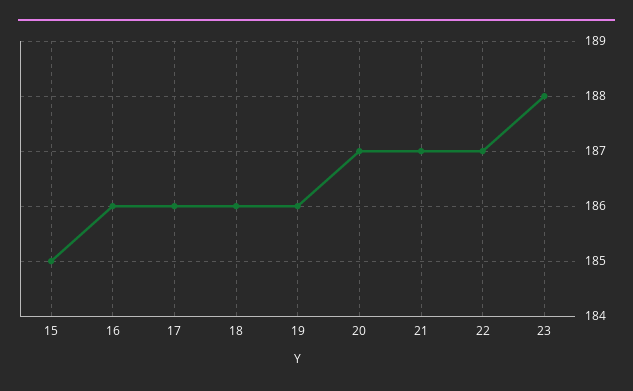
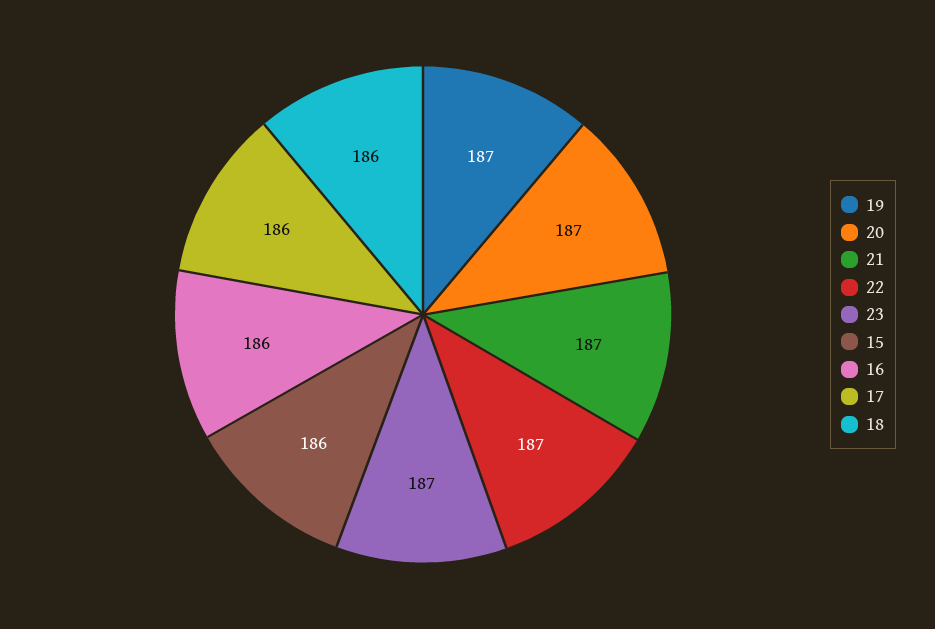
15: 185 -> 186
19: 186 -> 187
23: 188 -> 187

